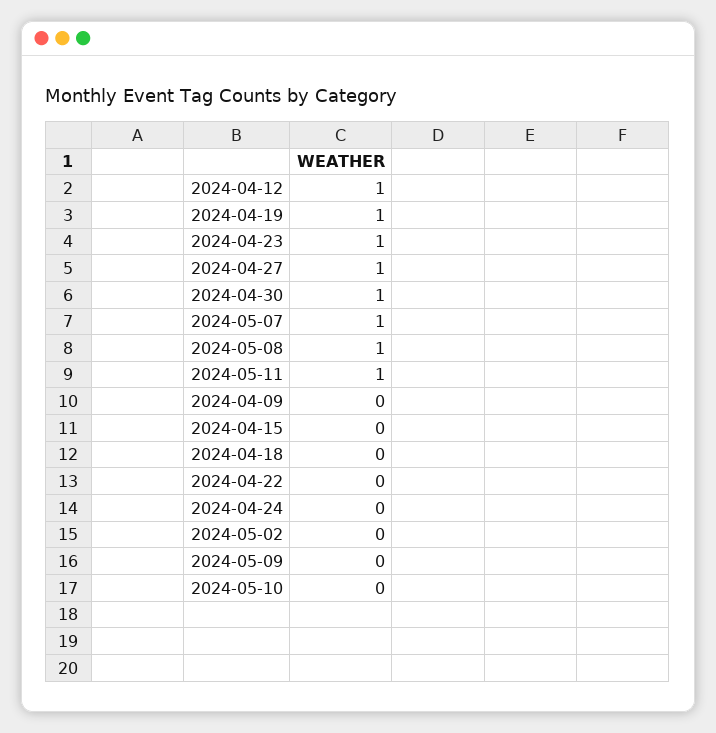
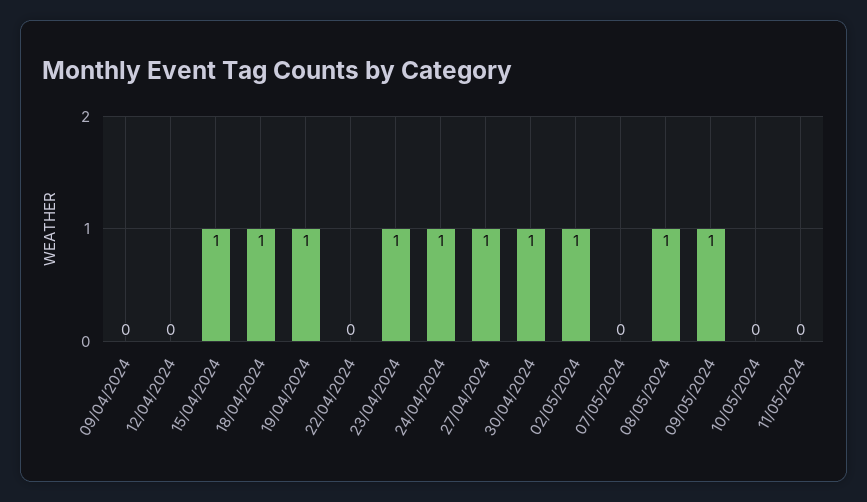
2024-04-12: 1 -> 0
2024-05-07: 1 -> 0
2024-05-11: 1 -> 0
2024-04-15: 0 -> 1
2024-04-18: 0 -> 1
2024-04-24: 0 -> 1
2024-05-02: 0 -> 1
2024-05-09: 0 -> 1

